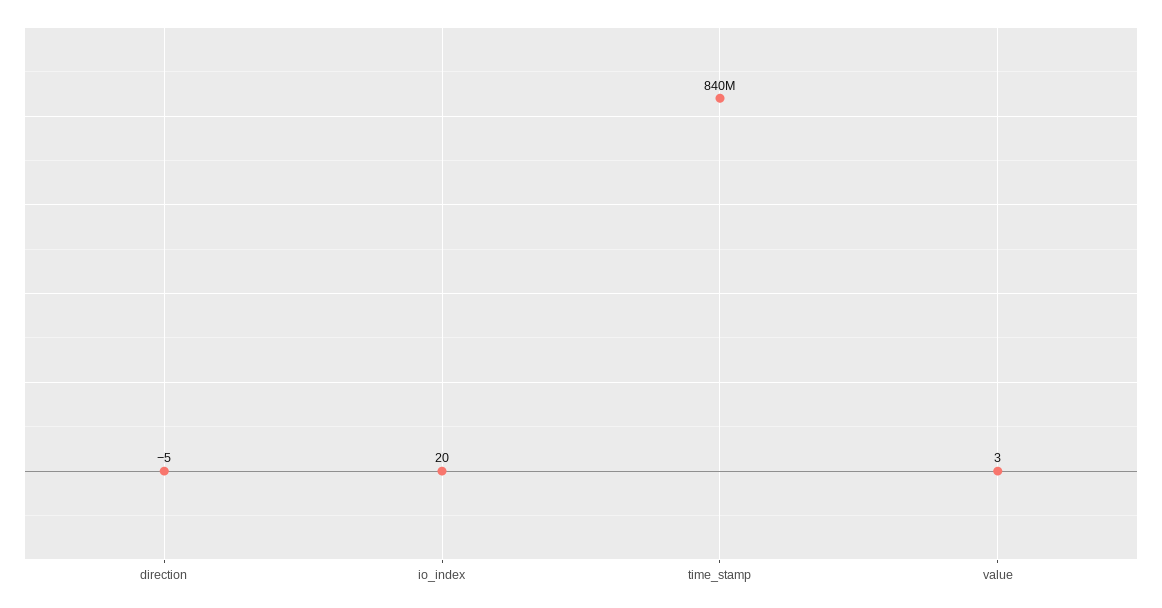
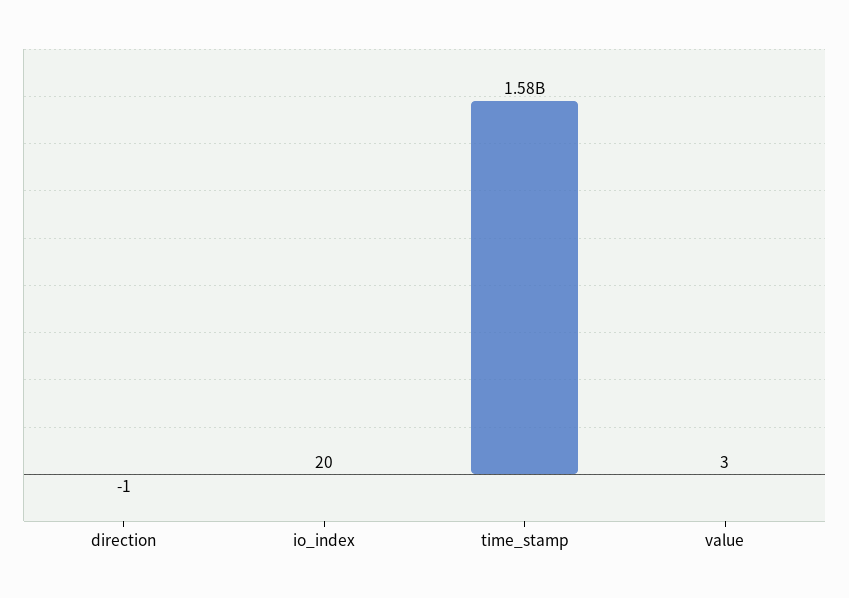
direction: -5 -> -1
time_stamp: 840000000 -> 1580000000

